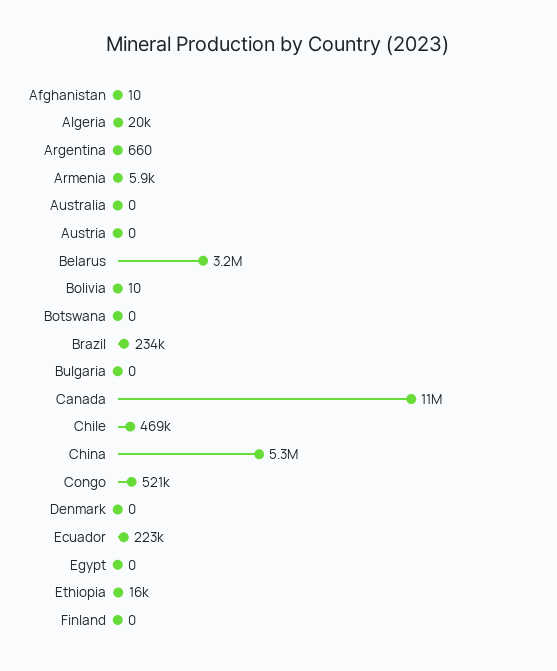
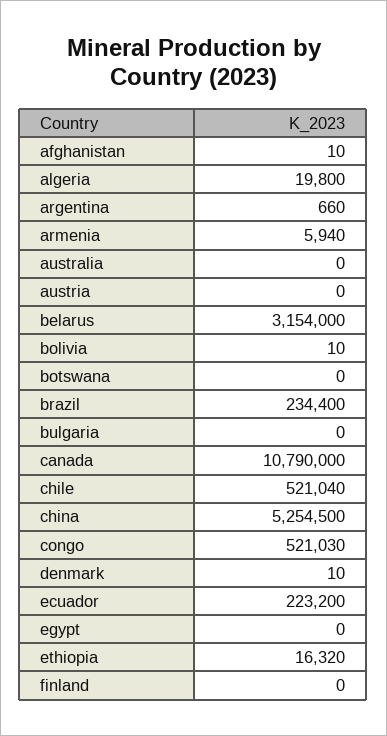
Chile: 469000 -> 521040
Denmark: 0 -> 10

